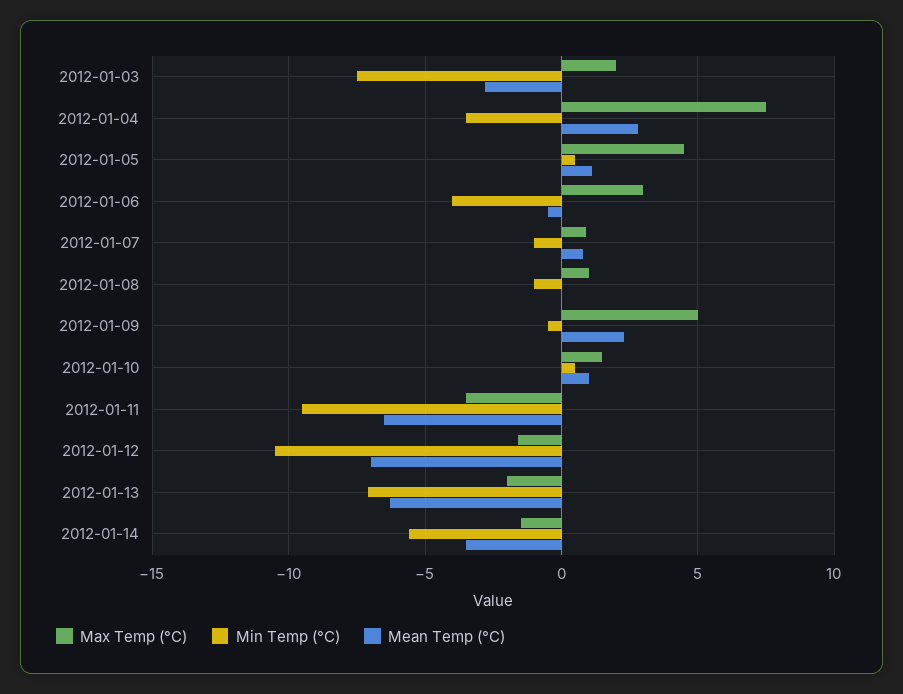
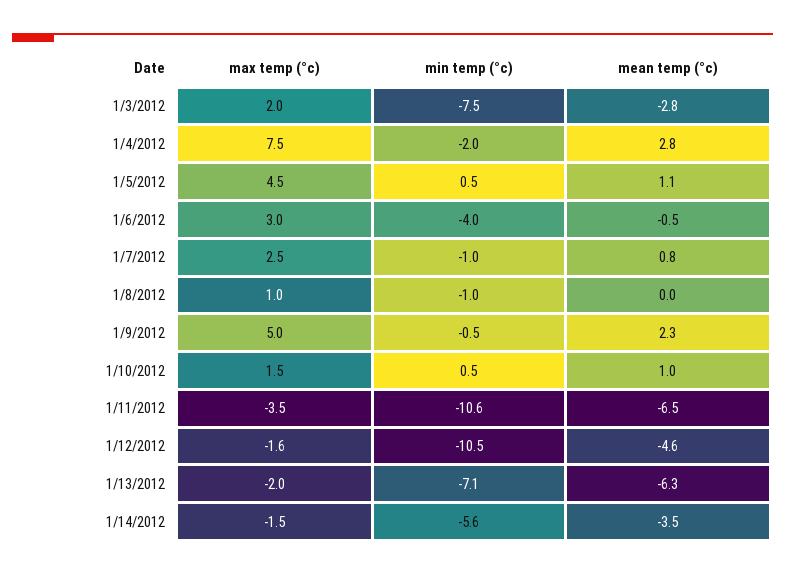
Min Temp (°C), 2012-01-04: -3.5 -> -2
Max Temp (°C), 2012-01-07: 1 -> 2.5
Min Temp (°C), 2012-01-11: -9.5 -> -10.6
Mean Temp (°C), 2012-01-12: -7 -> -4.6

